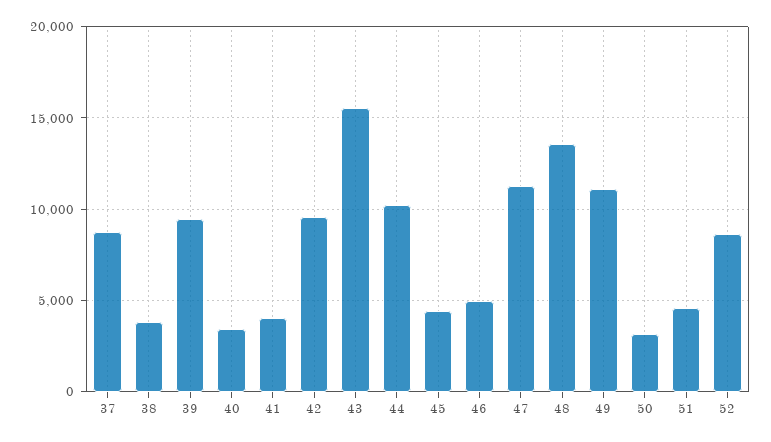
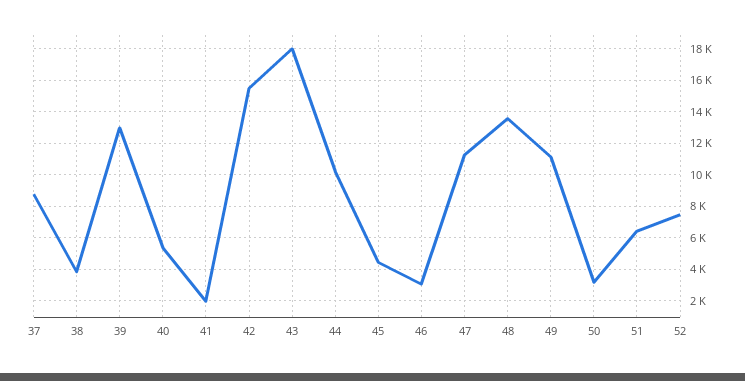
39: 9500 -> 13000
40: 3500 -> 5500
41: 4000 -> 2000
42: 9500 -> 15500
43: 15500 -> 18000
46: 5000 -> 3000
51: 4500 -> 6500
52: 8500 -> 7500

